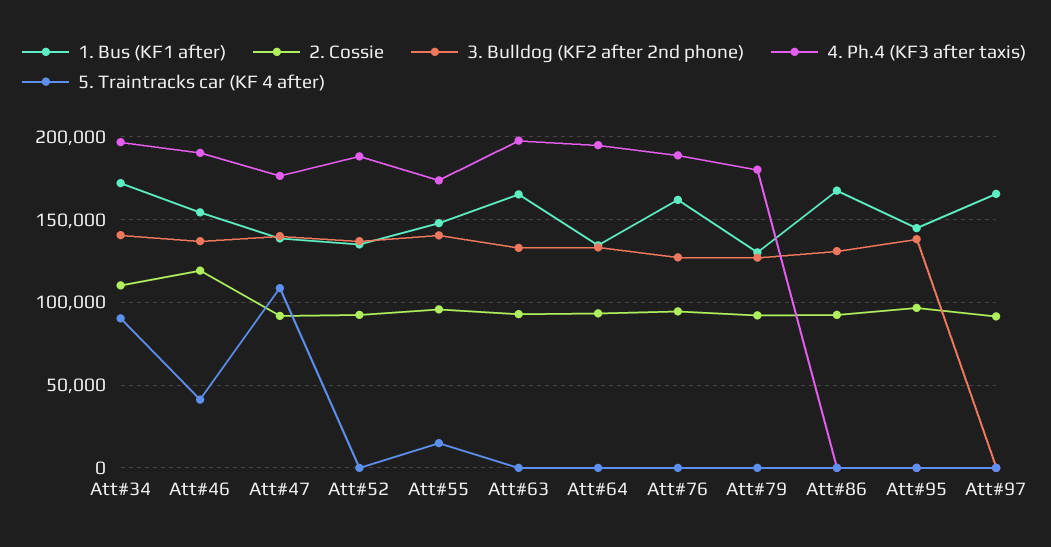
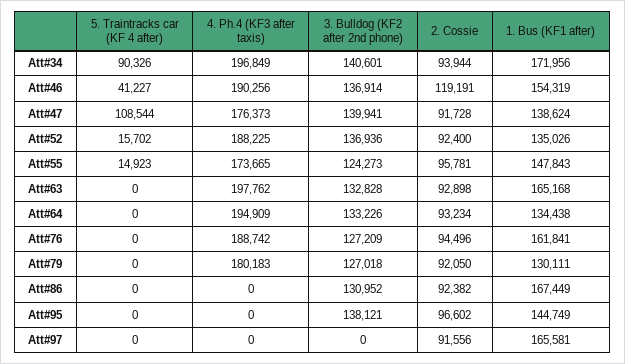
2. Cossie, Att#34: 110000 -> 93944
5. Traintracks car (KF 4 after), Att#52: 0 -> 15702
3. Bulldog (KF2 after 2nd phone), Att#55: 140000 -> 124273

